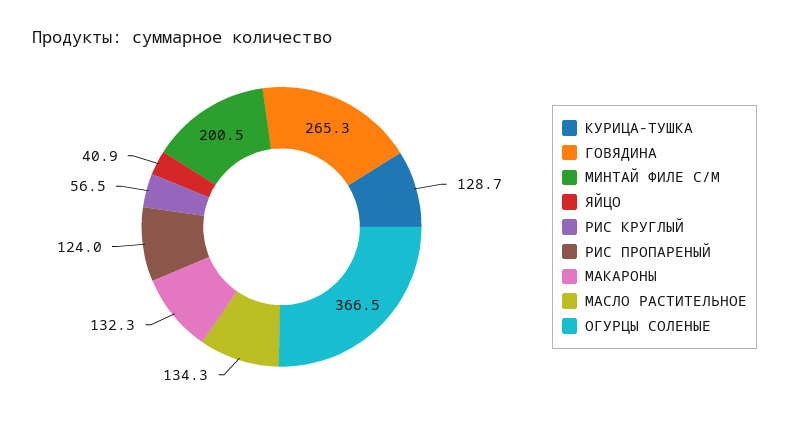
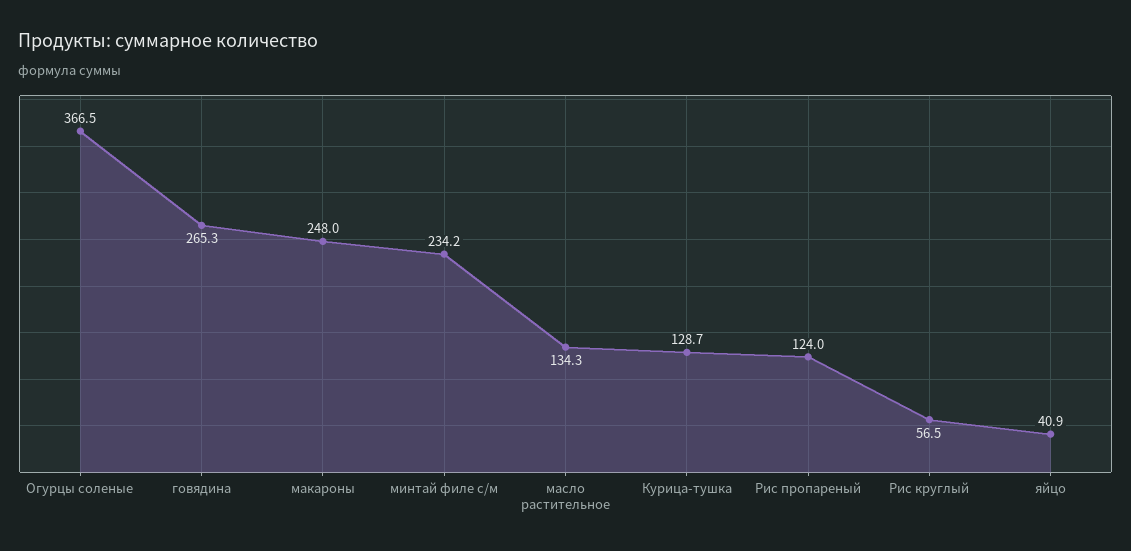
МИНТАЙ ФИЛЕ С/М: 200.5 -> 234.2
МАКАРОНЫ: 132.3 -> 248

